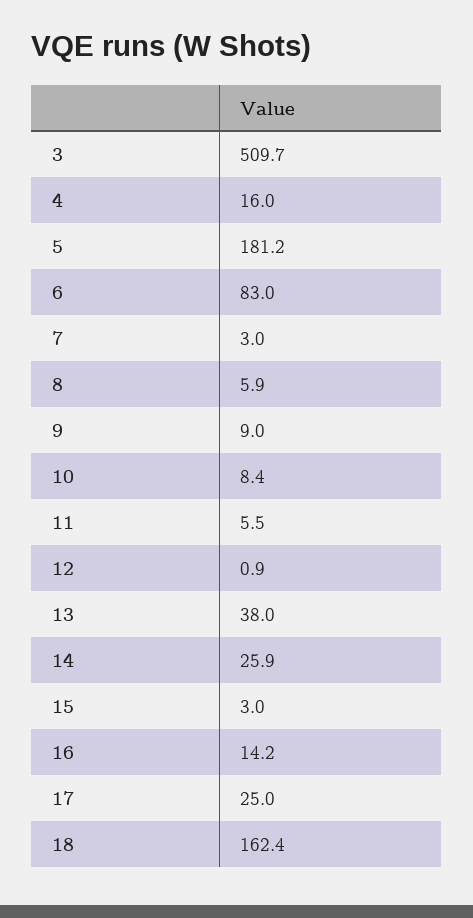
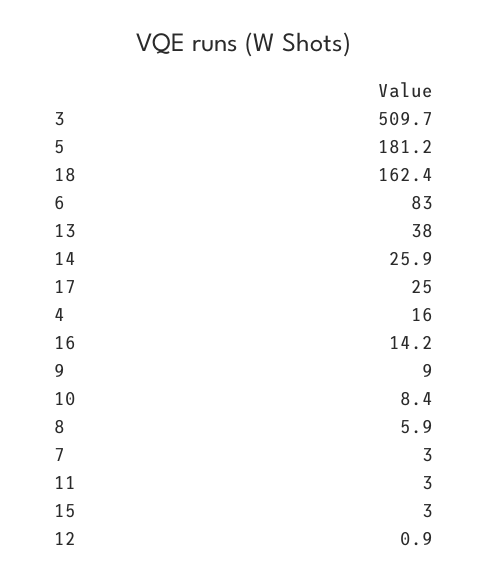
11: 5.5 -> 3

